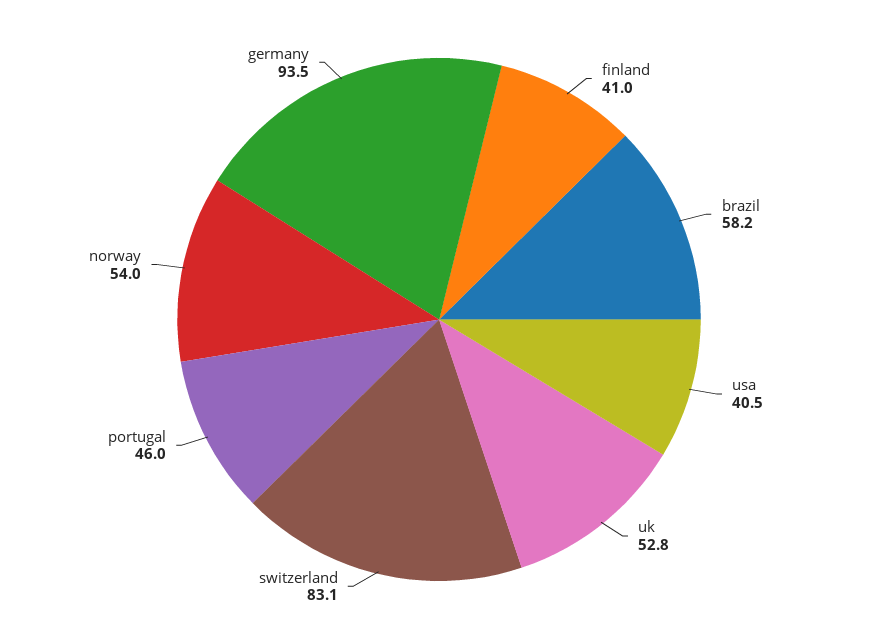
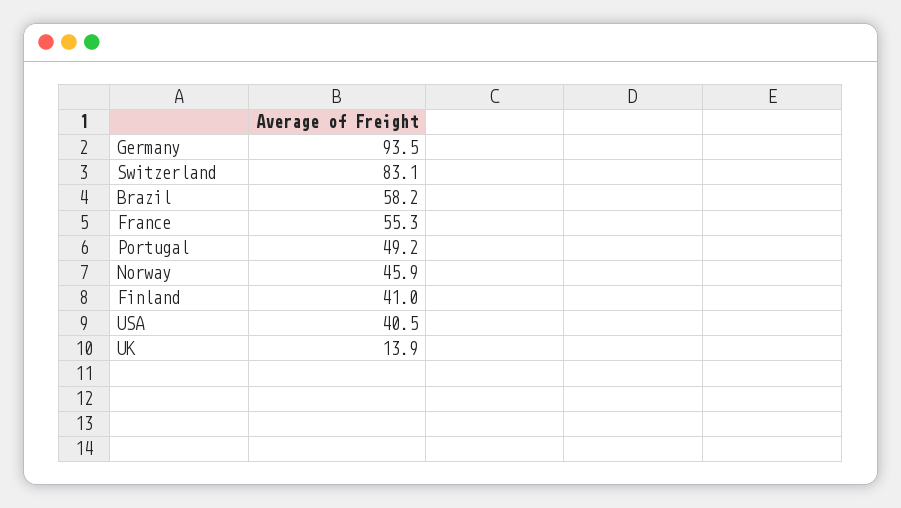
uk: 52.8 -> 13.9
portugal: 46 -> 49.2
norway: 54 -> 45.9
France: none -> 55.3

